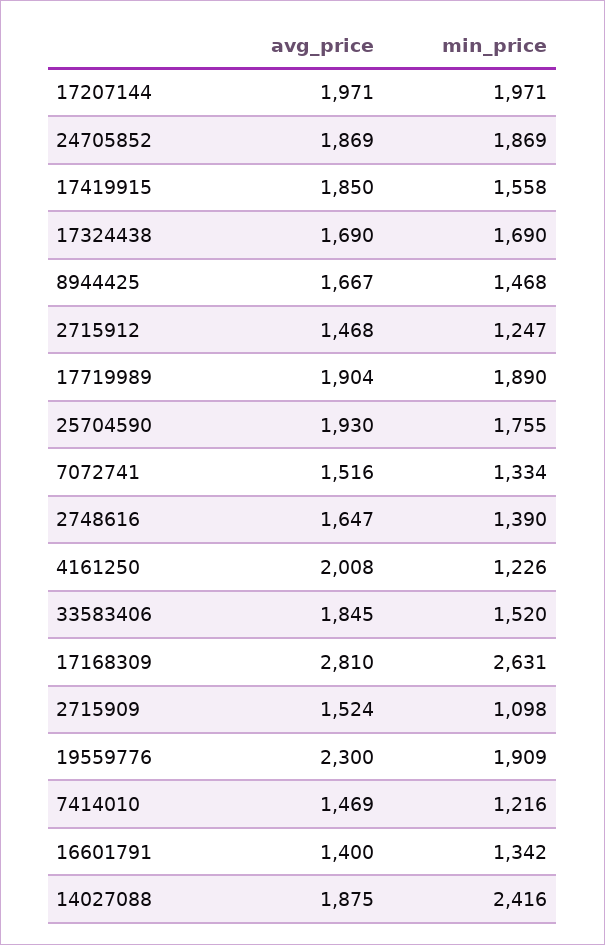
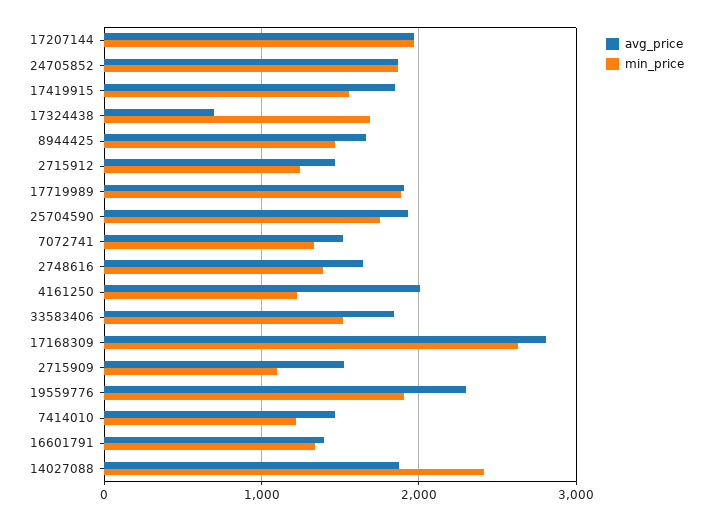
avg_price, 17324438: 1690 -> 700

